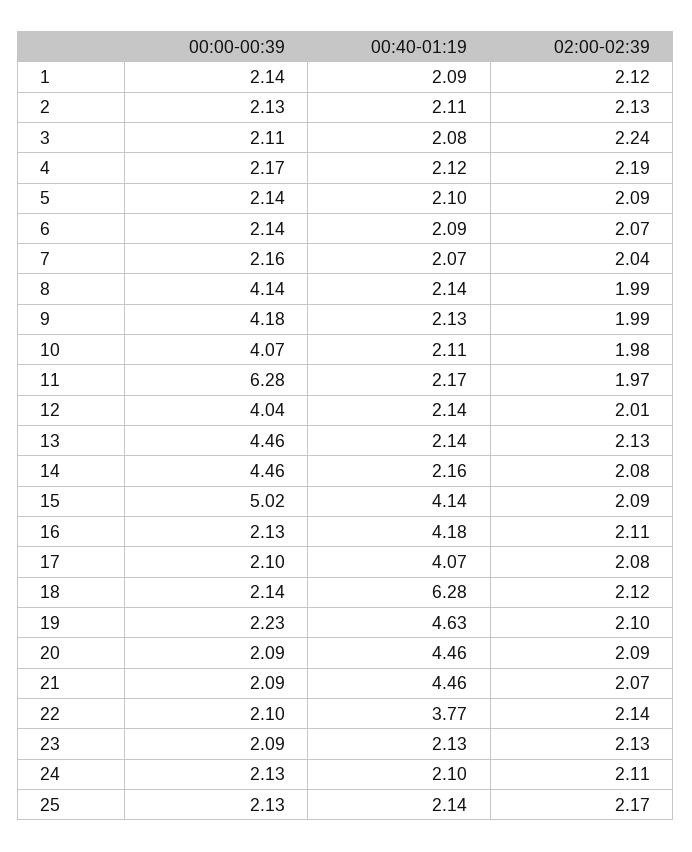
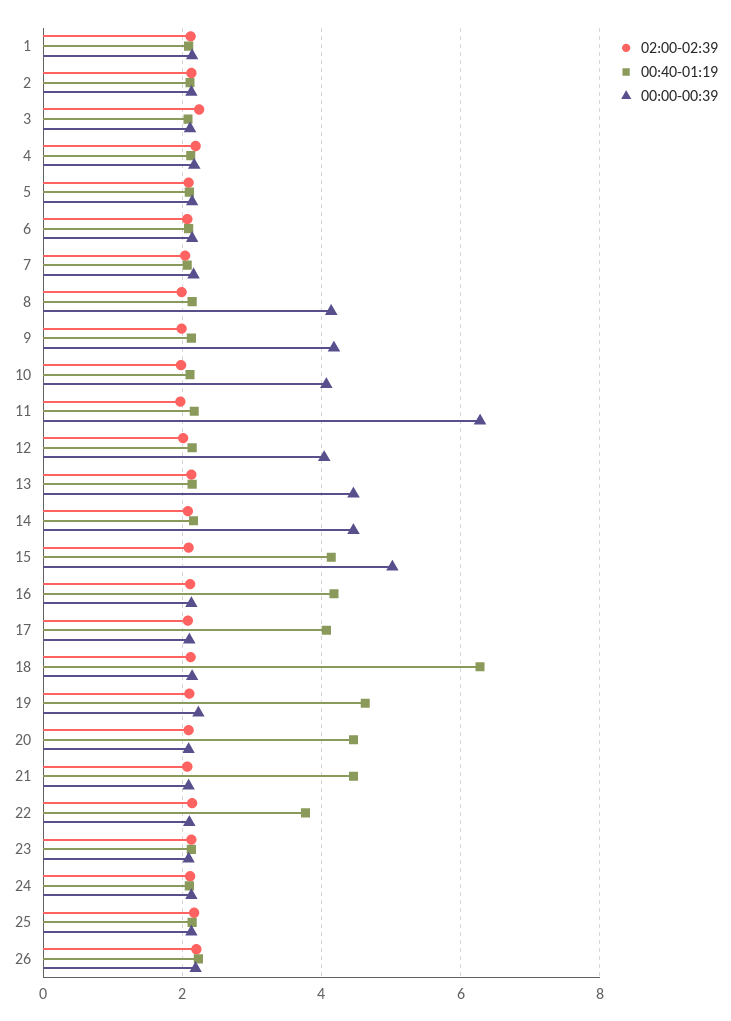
02:00-02:39, 26: none -> 2.2
00:40-01:19, 26: none -> 2.2
00:00-00:39, 26: none -> 2.2

